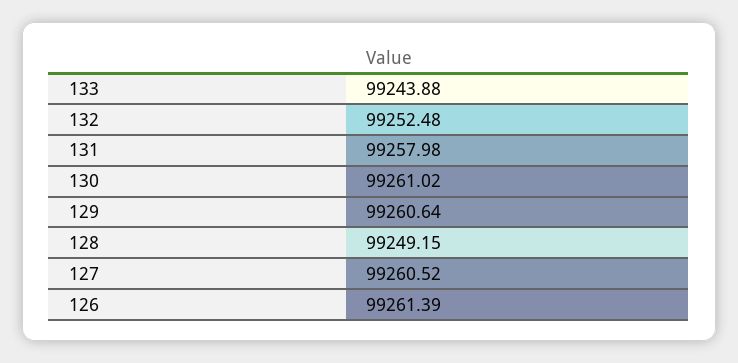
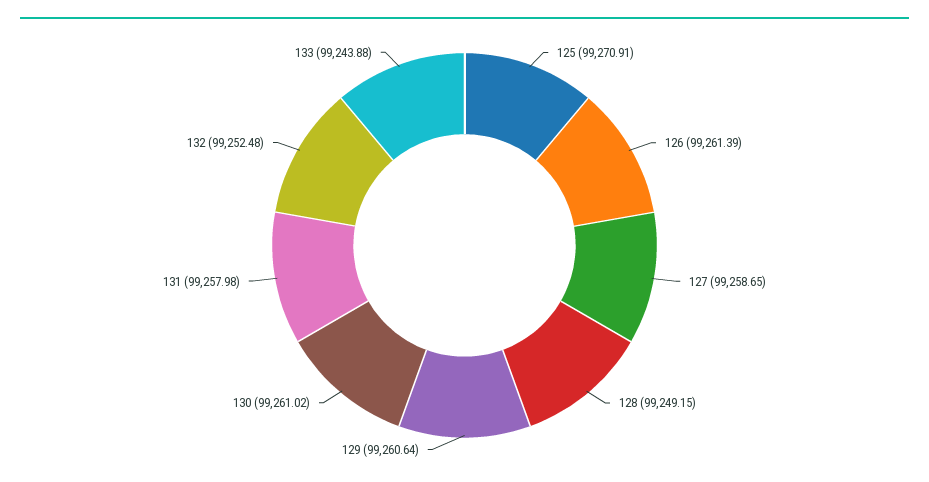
127: 99260.52 -> 99258.65
125: none -> 99270.91

